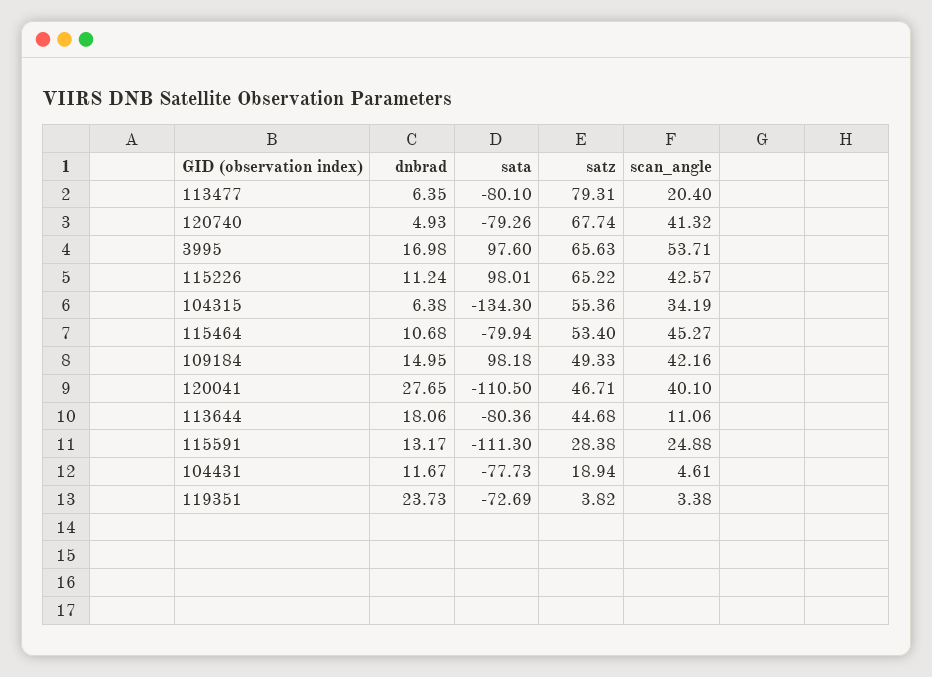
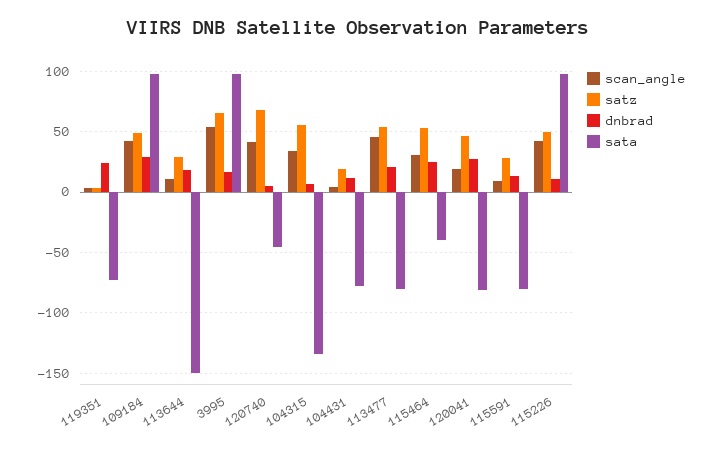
dnbrad, 113477: 6.35 -> 20
satz, 113477: 79.31 -> 55
scan_angle, 113477: 20.4 -> 45
sata, 120740: -79.26 -> -45
satz, 115226: 65.22 -> 50
dnbrad, 115464: 10.68 -> 25
sata, 115464: -79.94 -> -40
scan_angle, 115464: 45.27 -> 30
dnbrad, 109184: 14.95 -> 30
sata, 120041: -110.5 -> -80
scan_angle, 120041: 40.1 -> 20
sata, 113644: -80.36 -> -150
satz, 113644: 44.68 -> 30
sata, 115591: -111.3 -> -80
scan_angle, 115591: 24.88 -> 10

